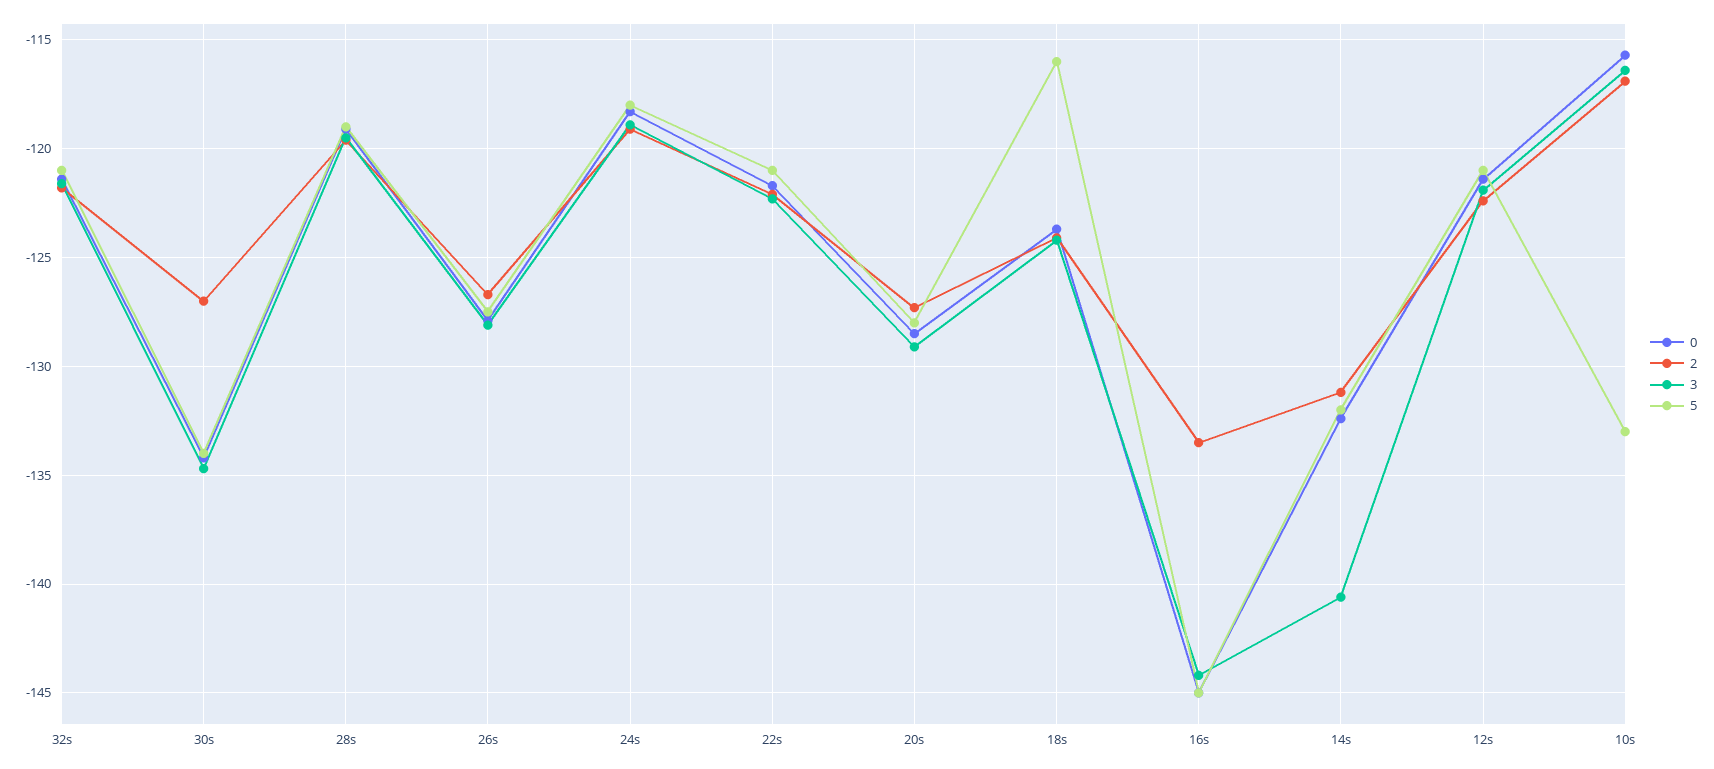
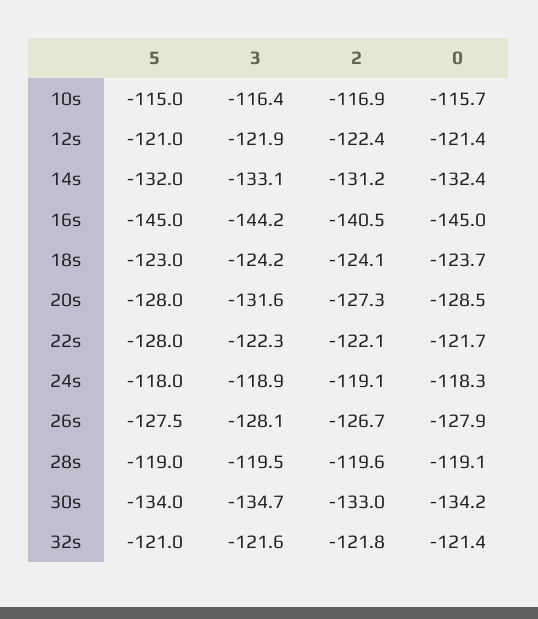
2, 30s: -127 -> -133
5, 22s: -121 -> -128
3, 20s: -129 -> -131.6
5, 18s: -116 -> -123
2, 16s: -133.5 -> -140.5
3, 14s: -140.5 -> -133.1
5, 10s: -133 -> -115

